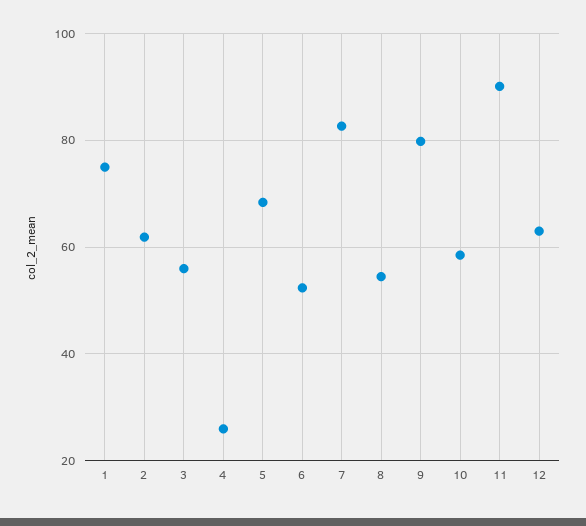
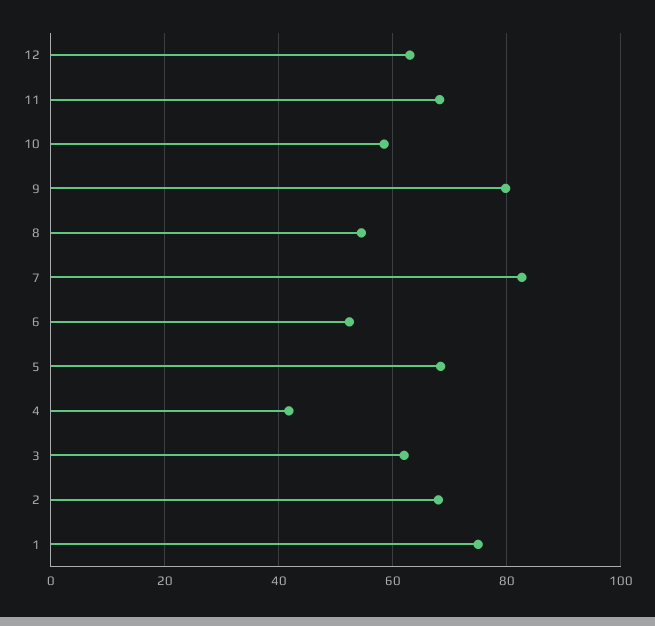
2: 62 -> 68
3: 56 -> 62
4: 26 -> 42
11: 90 -> 68

